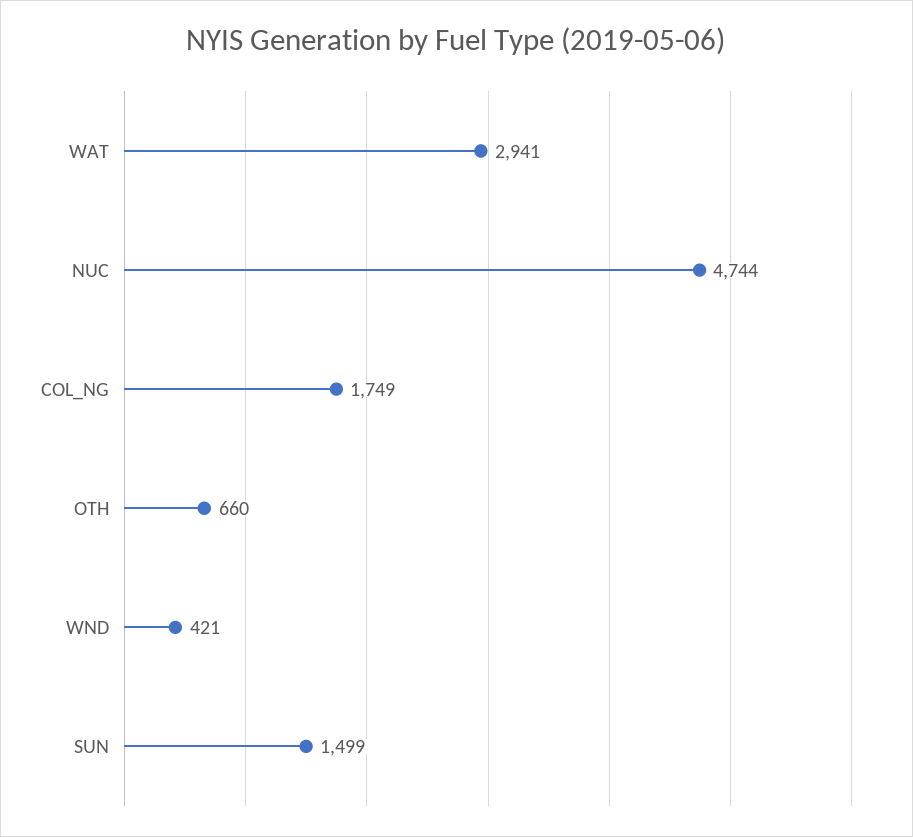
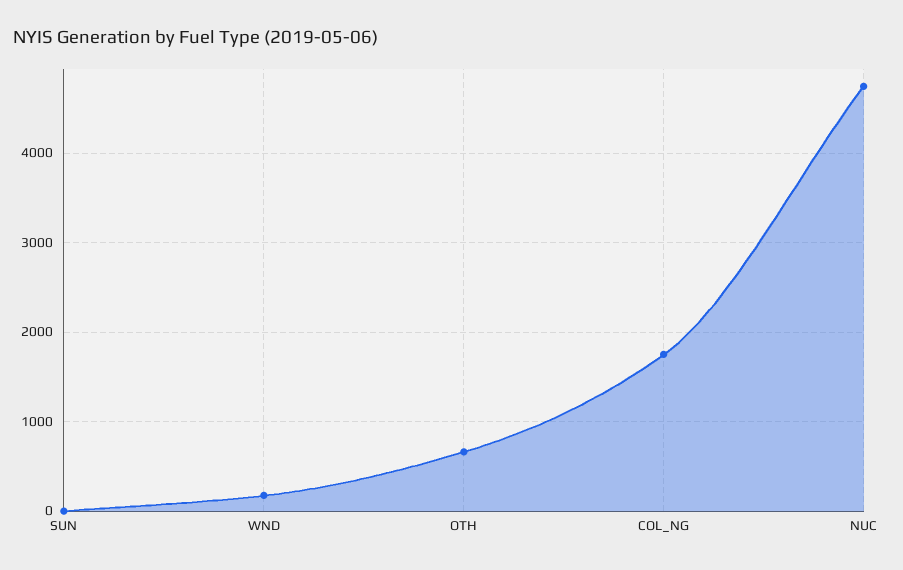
WAT: 2941 -> none
WND: 421 -> 200
SUN: 1499 -> 0

